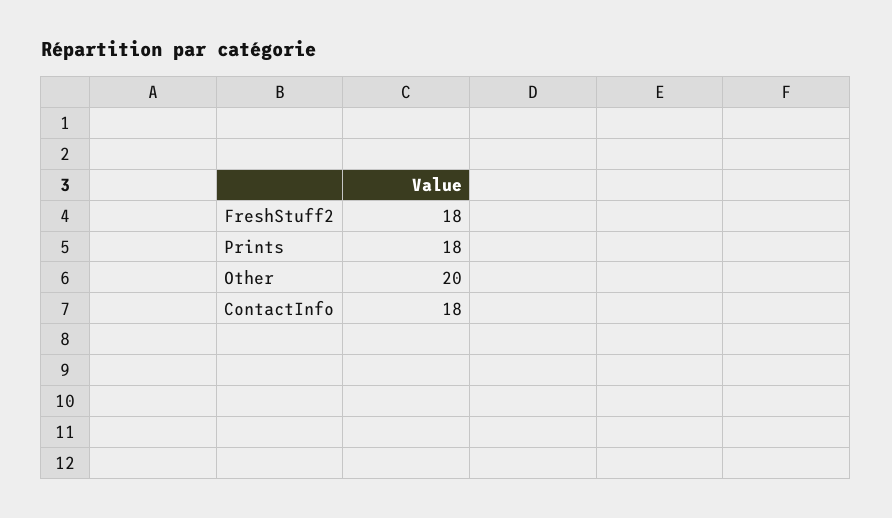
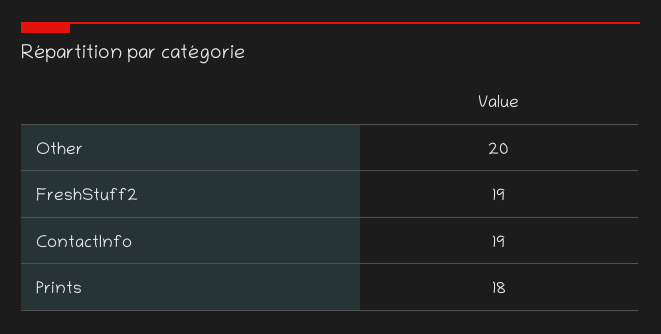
FreshStuff2: 18 -> 19
ContactInfo: 18 -> 19

